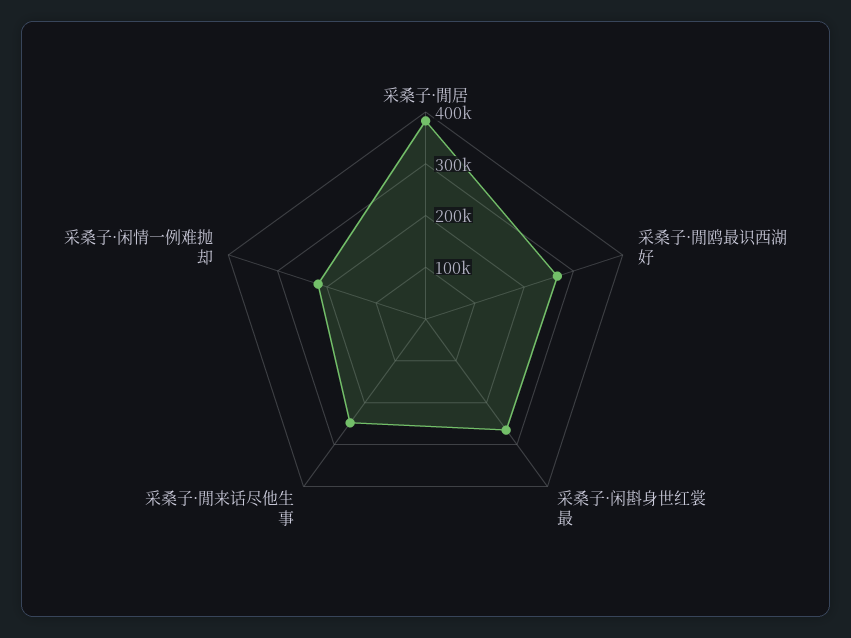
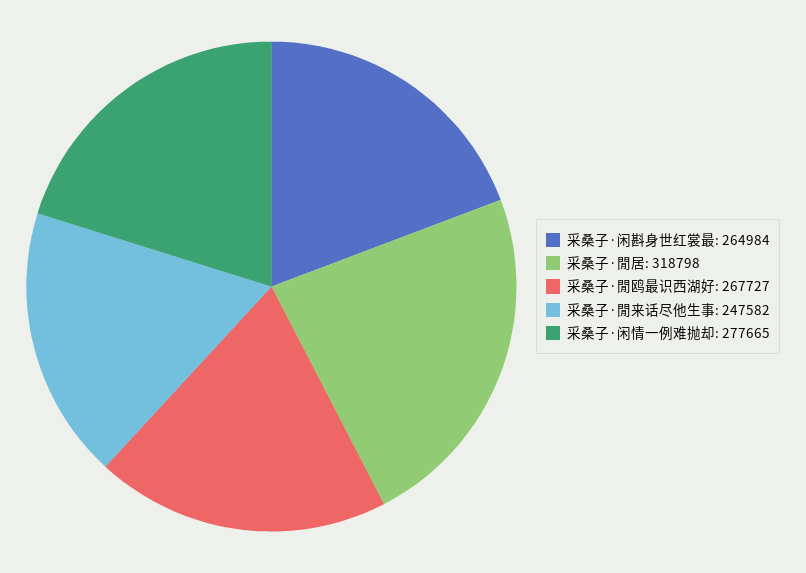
采桑子·閒居: 380000 -> 318798
采桑子·闲情一例难抛却: 220000 -> 277665

